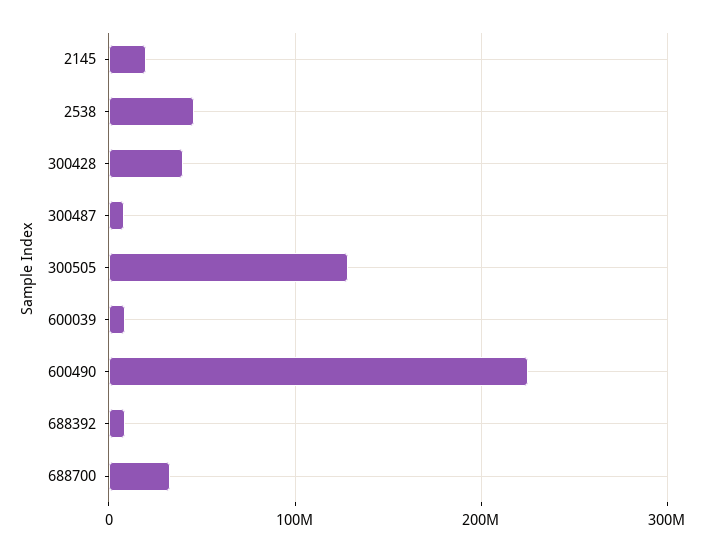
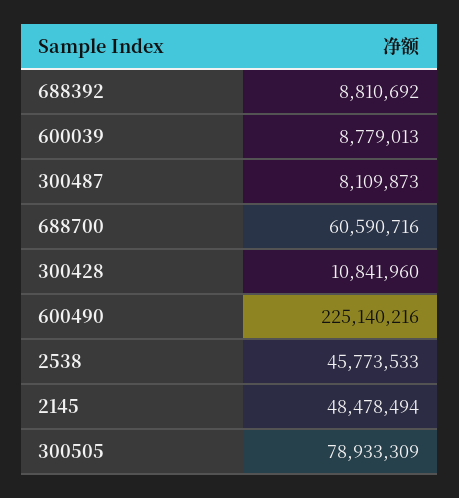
2145: 20000000 -> 48478494
300428: 40000000 -> 10841960
300505: 130000000 -> 78933309
688700: 30000000 -> 60590716

